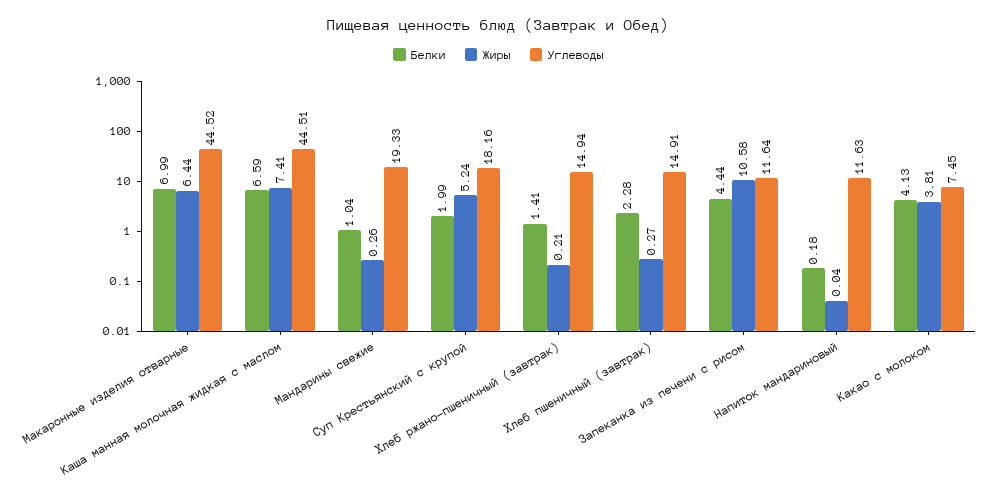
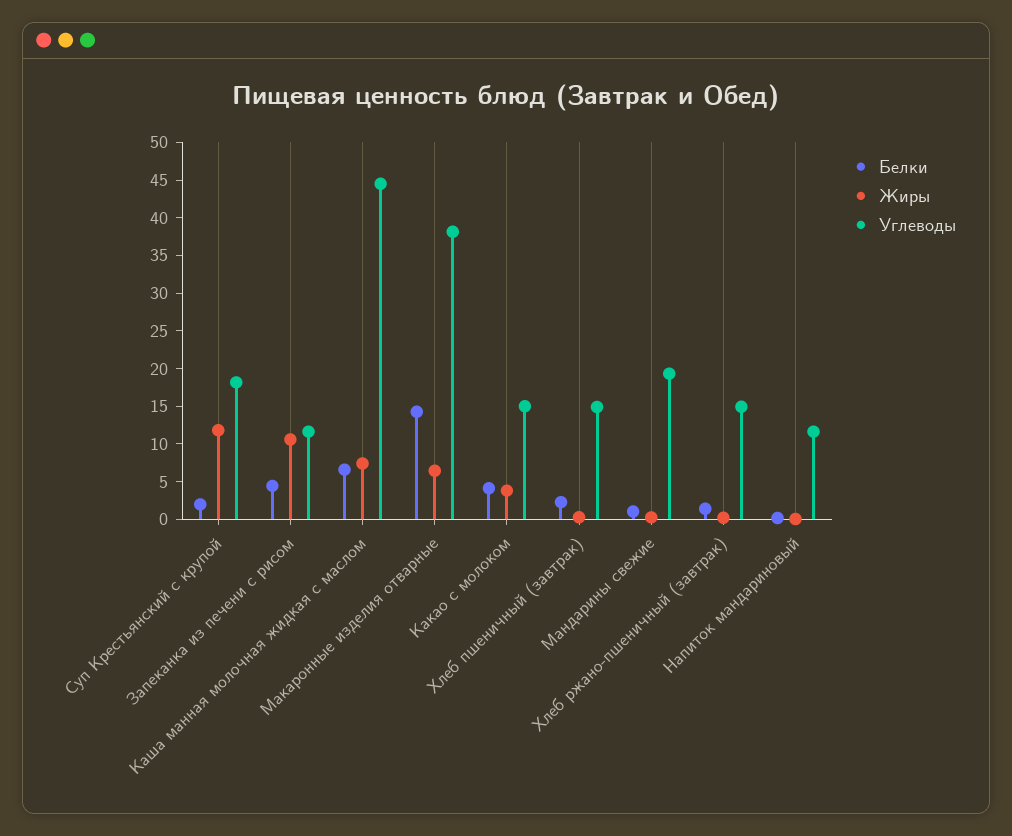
Белки, Макаронные изделия отварные: 6.99 -> 15
Углеводы, Макаронные изделия отварные: 44.52 -> 37.5
Жиры, Суп Крестьянский с крупой: 5.24 -> 12.5
Углеводы, Какао с молоком: 7.45 -> 15

